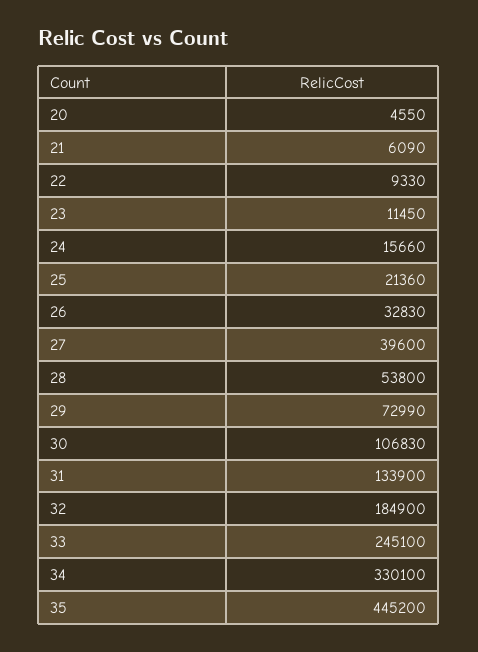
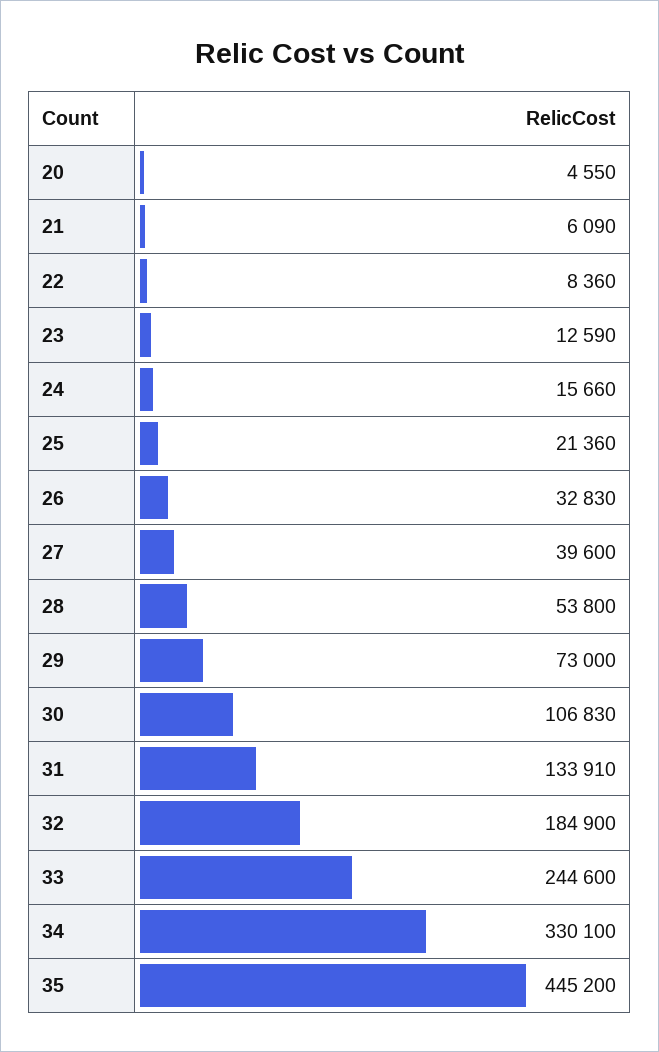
22: 9330 -> 8360
23: 11450 -> 12590
29: 72990 -> 73000
31: 133900 -> 133910
33: 245100 -> 244600

